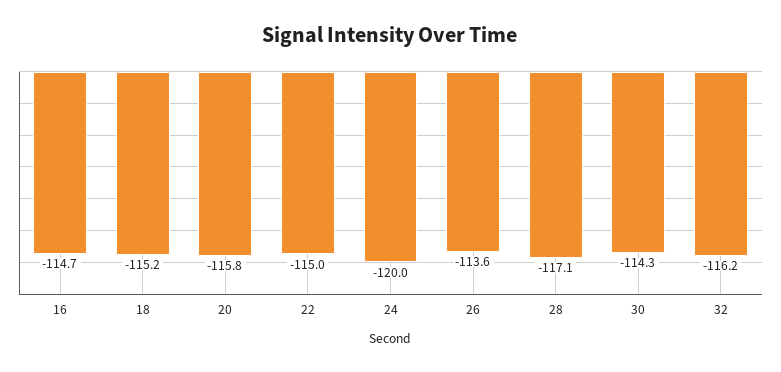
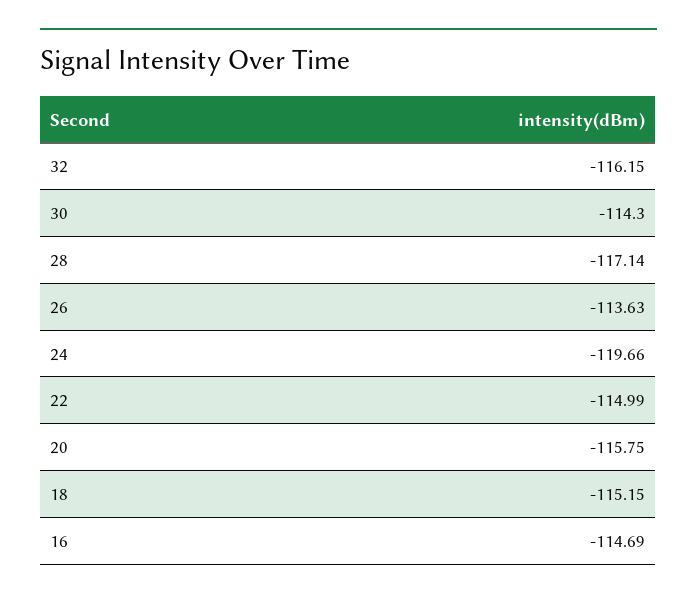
24: -120 -> -119.66

